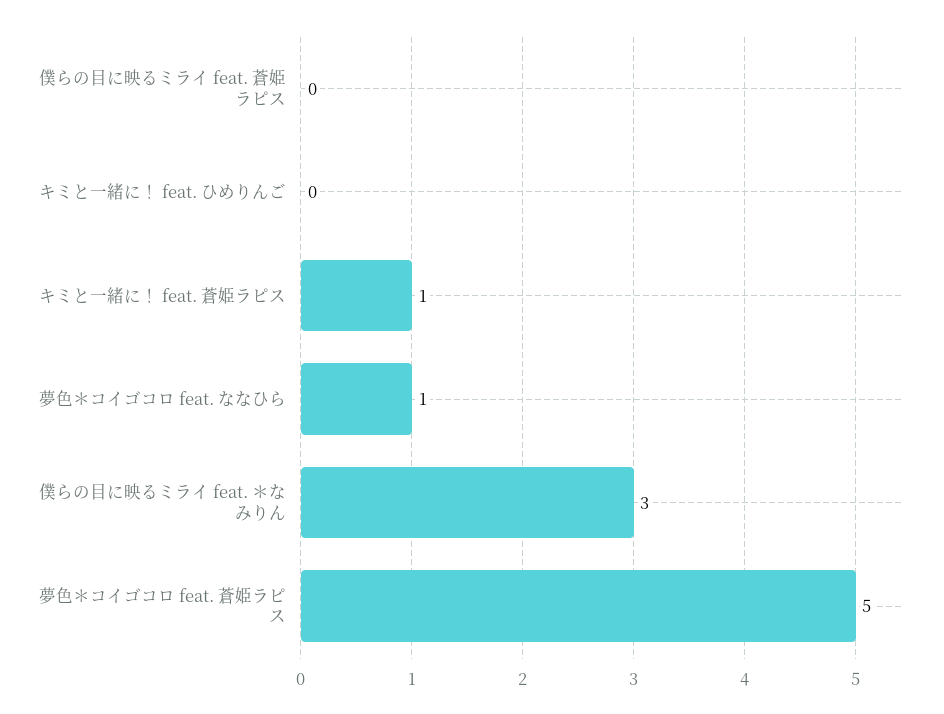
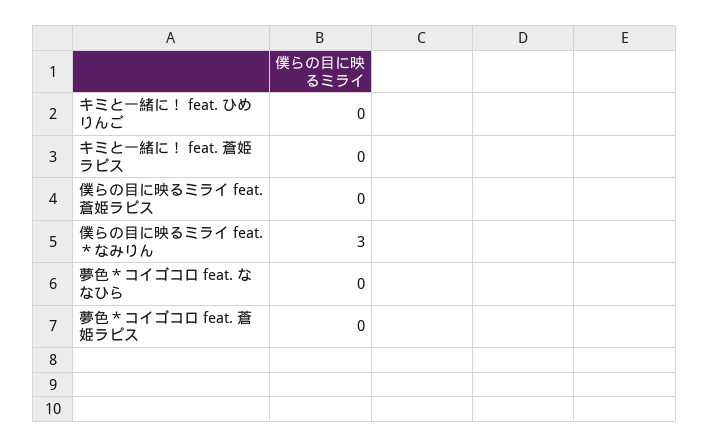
キミと一緒に！ feat. 蒼姫ラピス: 1 -> 0
夢色＊コイゴコロ feat. ななひら: 1 -> 0
夢色＊コイゴコロ feat. 蒼姫ラピス: 5 -> 0

